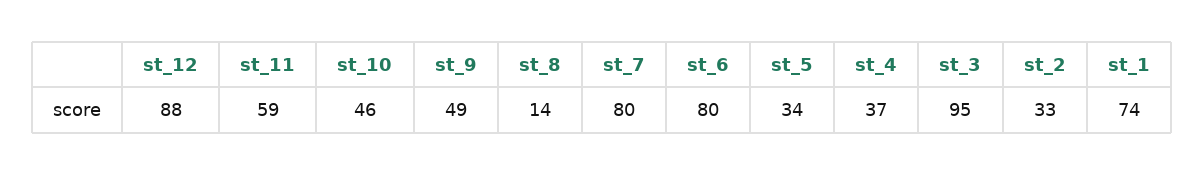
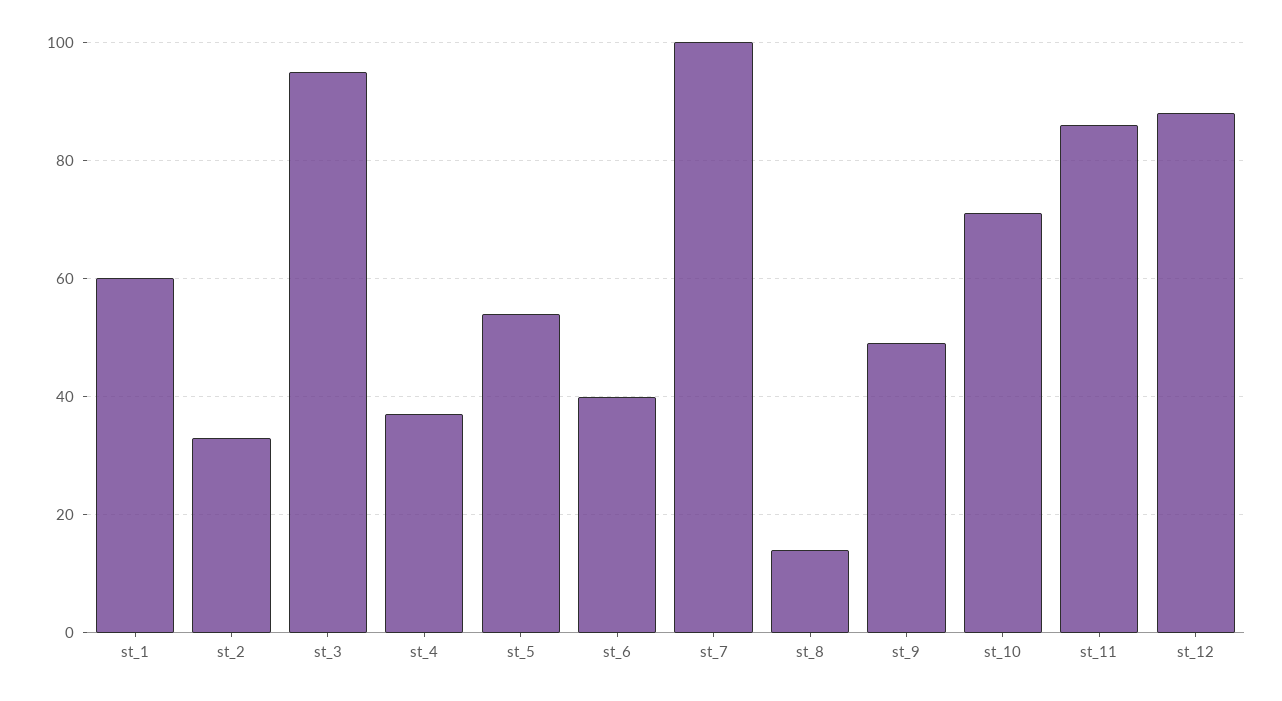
st_11: 59 -> 85
st_10: 46 -> 70
st_7: 80 -> 100
st_6: 80 -> 40
st_5: 34 -> 55
st_1: 74 -> 60

